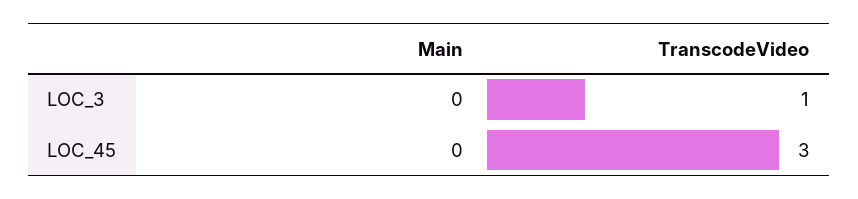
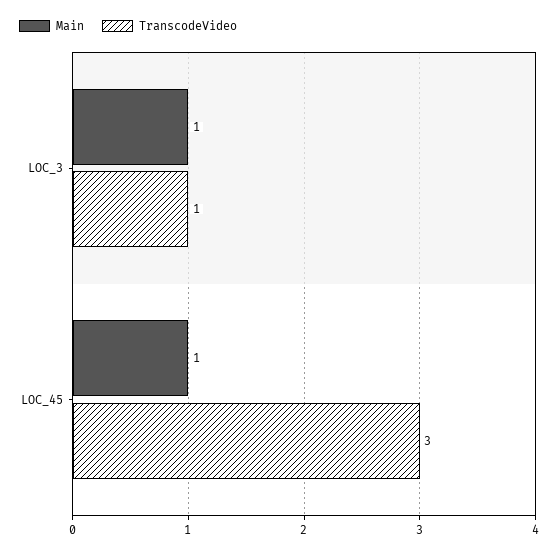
Main, LOC_3: 0 -> 1
Main, LOC_45: 0 -> 1

